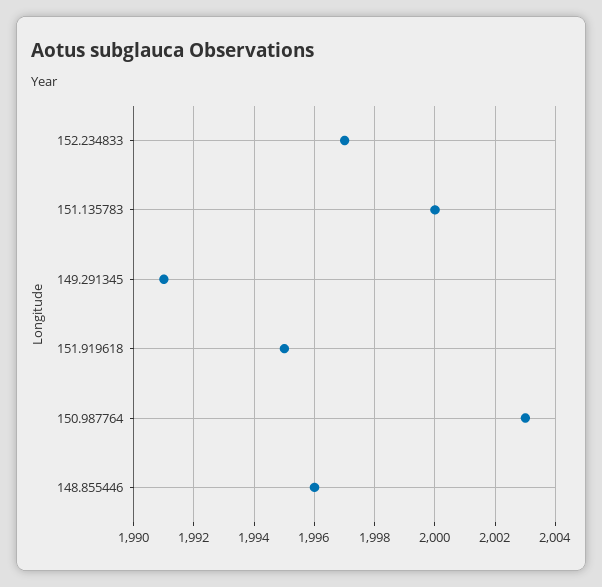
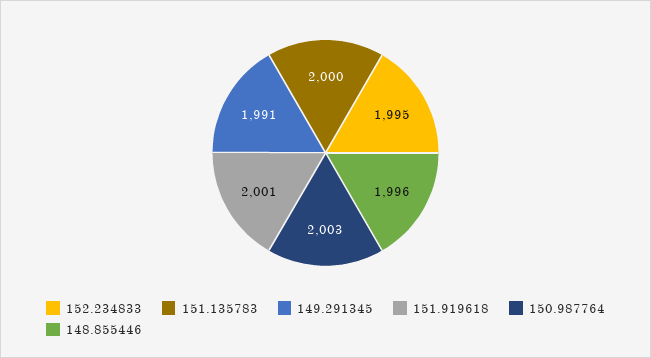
152.234833: 1997 -> 1995
151.919618: 1995 -> 2001

